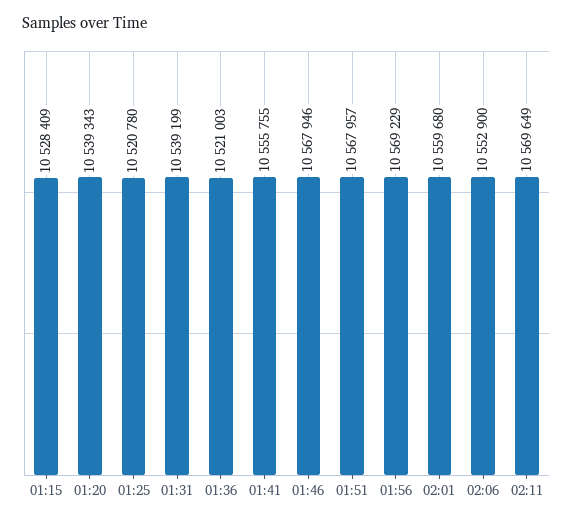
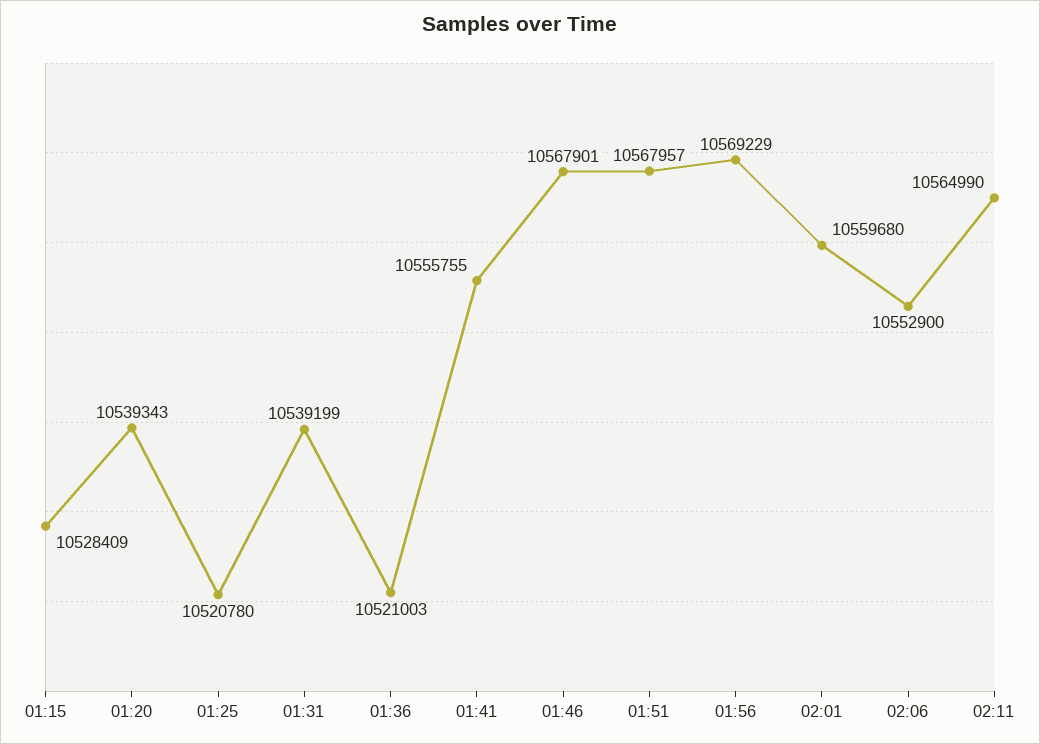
01:46: 10567946 -> 10567901
02:11: 10569649 -> 10564990

